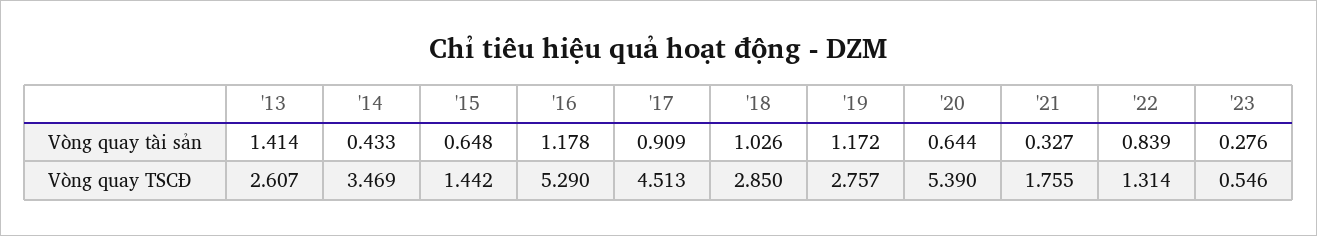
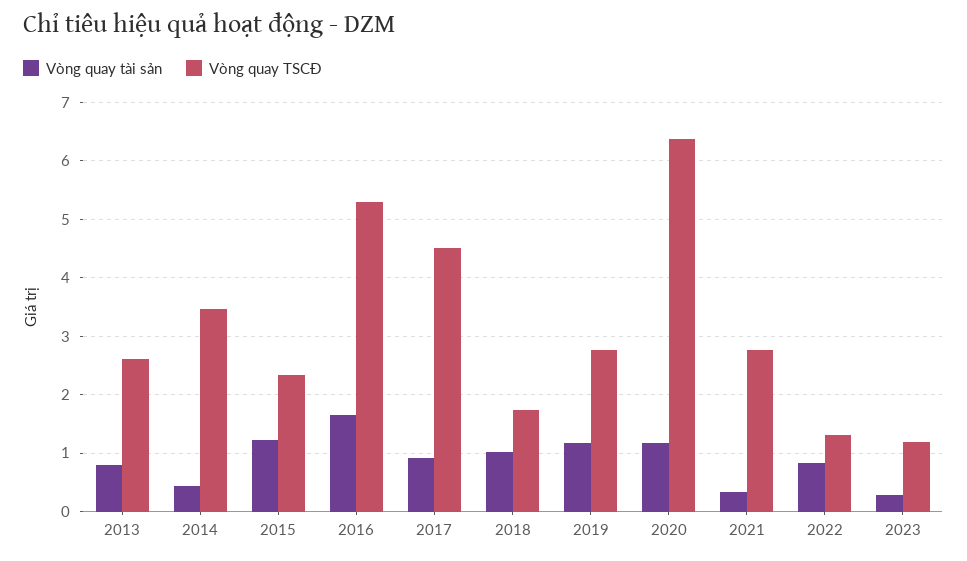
Vòng quay tài sản, '13: 1.414 -> 0.8
Vòng quay tài sản, '15: 0.648 -> 1.2
Vòng quay tài sản, '16: 1.178 -> 1.6
Vòng quay tài sản, '20: 0.644 -> 1.2
Vòng quay TSCĐ, '15: 1.442 -> 2.4
Vòng quay TSCĐ, '18: 2.85 -> 1.8
Vòng quay TSCĐ, '20: 5.39 -> 6.4
Vòng quay TSCĐ, '21: 1.755 -> 2.8
Vòng quay TSCĐ, '23: 0.546 -> 1.2

